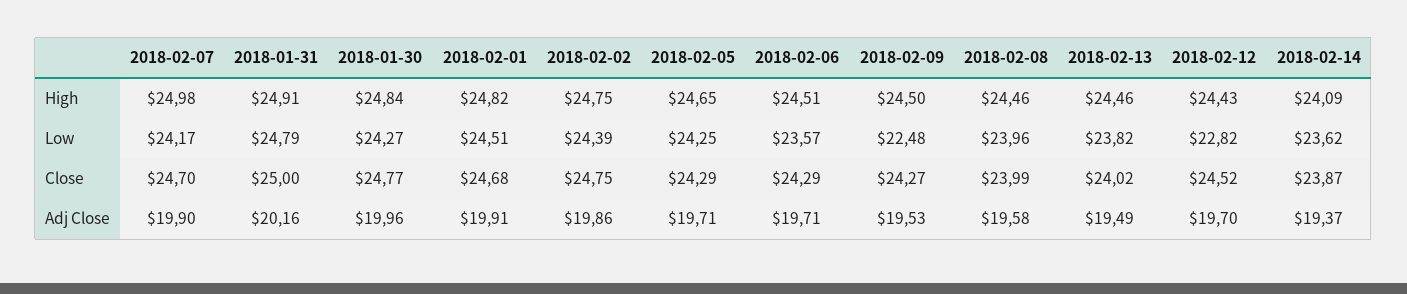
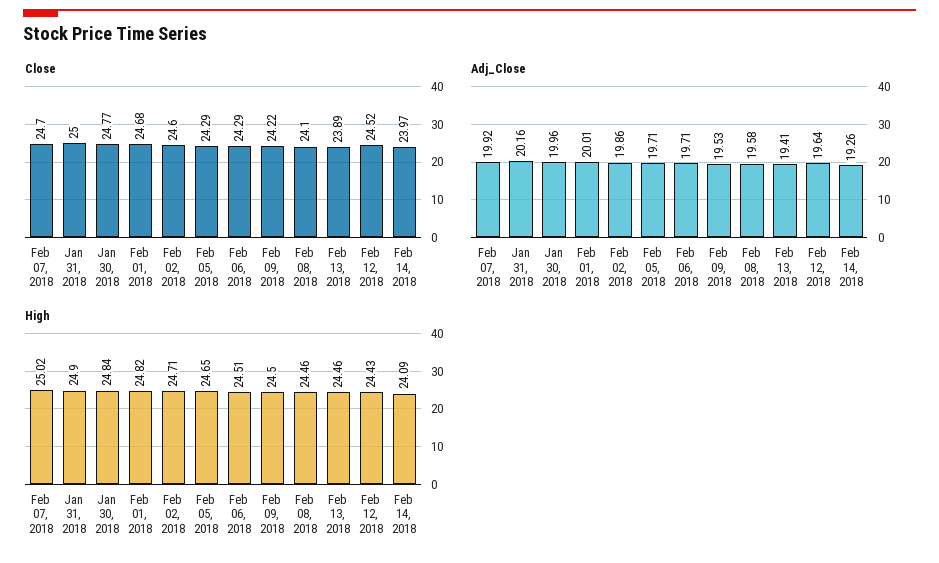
High, 2018-02-07: 24.98 -> 25.02
High, 2018-01-31: 24.91 -> 24.9
High, 2018-02-02: 24.75 -> 24.71
Low, 2018-02-07: 24.17 -> none
Low, 2018-01-31: 24.79 -> none
Low, 2018-01-30: 24.27 -> none
Low, 2018-02-01: 24.51 -> none
Low, 2018-02-02: 24.39 -> none
Low, 2018-02-05: 24.25 -> none
Low, 2018-02-06: 23.57 -> none
Low, 2018-02-09: 22.48 -> none
Low, 2018-02-08: 23.96 -> none
Low, 2018-02-13: 23.82 -> none
Low, 2018-02-12: 22.82 -> none
Low, 2018-02-14: 23.62 -> none
Close, 2018-02-02: 24.75 -> 24.6
Close, 2018-02-09: 24.27 -> 24.22
Close, 2018-02-08: 23.99 -> 24.1
Close, 2018-02-13: 24.02 -> 23.89
Close, 2018-02-14: 23.87 -> 23.97
Adj Close, 2018-02-07: 19.9 -> 19.92
Adj Close, 2018-02-01: 19.91 -> 20.01
Adj Close, 2018-02-13: 19.49 -> 19.41
Adj Close, 2018-02-12: 19.7 -> 19.64
Adj Close, 2018-02-14: 19.37 -> 19.26

